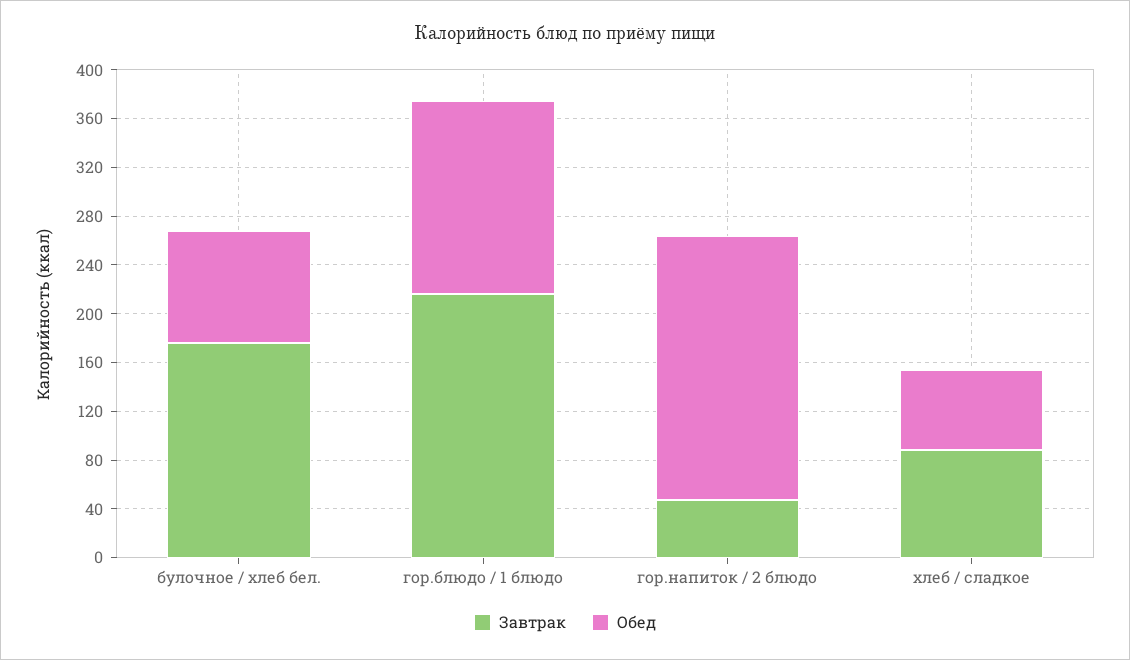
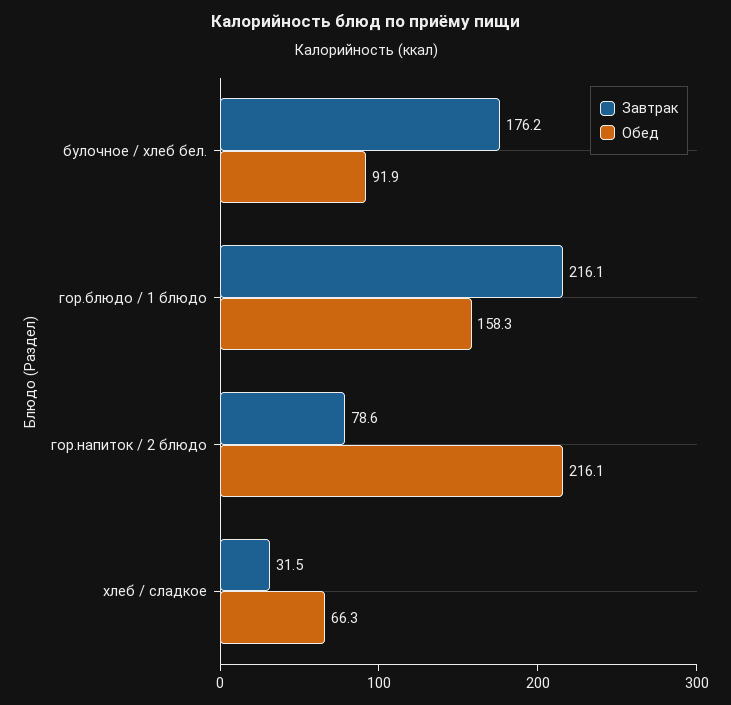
Завтрак, гор.напиток / 2 блюдо: 50 -> 78.6
Завтрак, хлеб / сладкое: 90 -> 31.5

